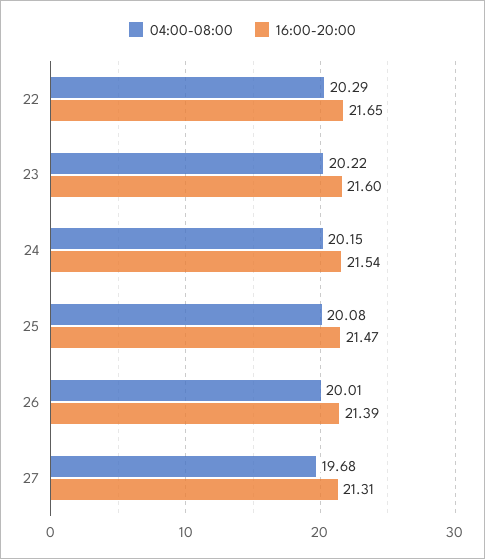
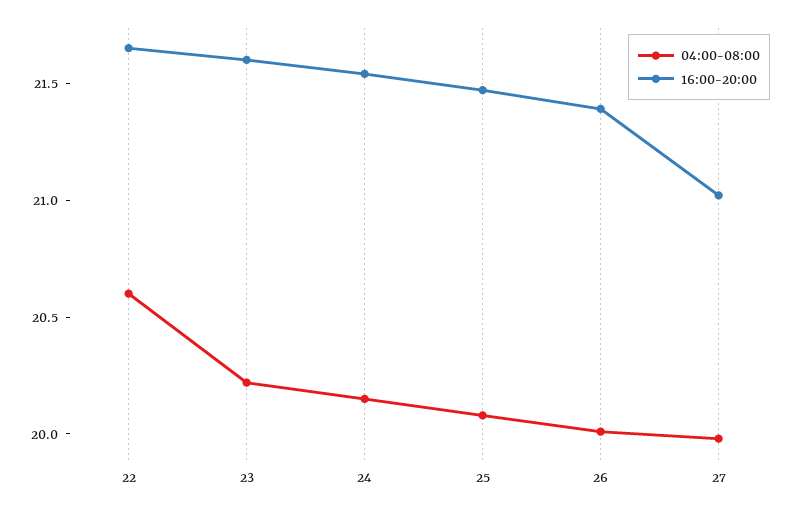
04:00-08:00, 22: 20.29 -> 20.6
04:00-08:00, 27: 19.68 -> 20
16:00-20:00, 27: 21.31 -> 21

